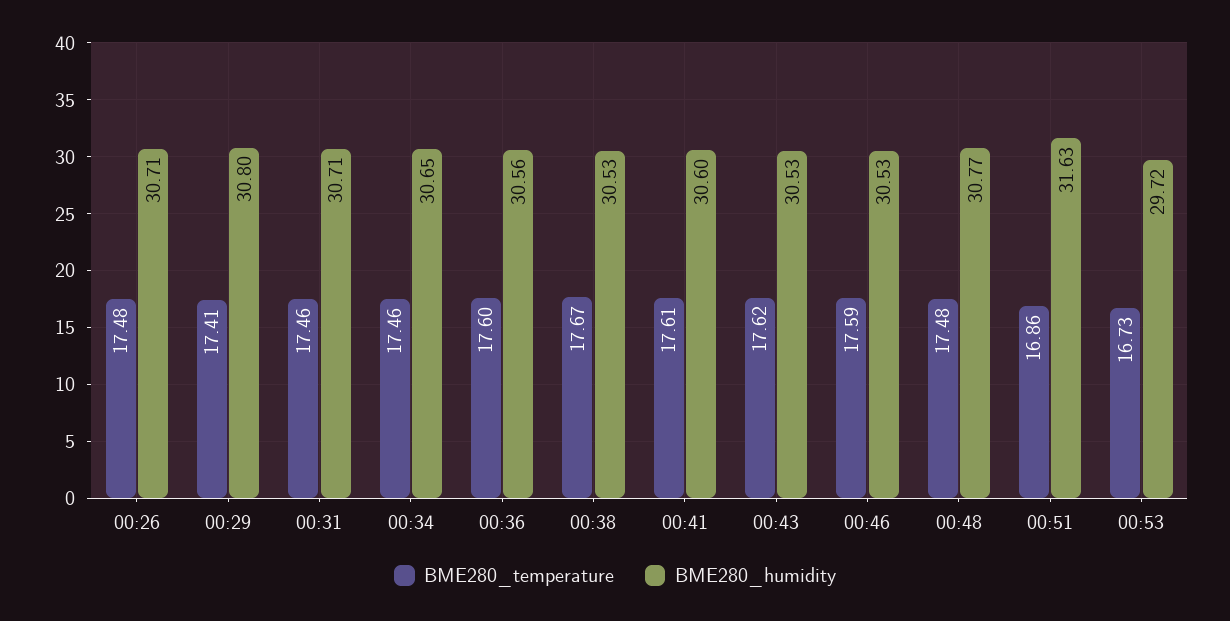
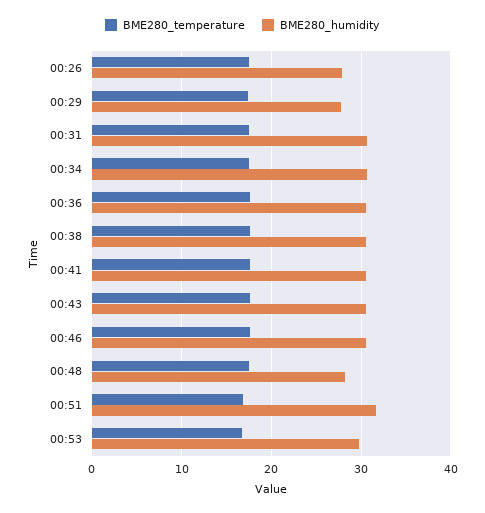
BME280_humidity, 00:26: 30.71 -> 28
BME280_humidity, 00:29: 30.8 -> 28
BME280_humidity, 00:48: 30.77 -> 28

